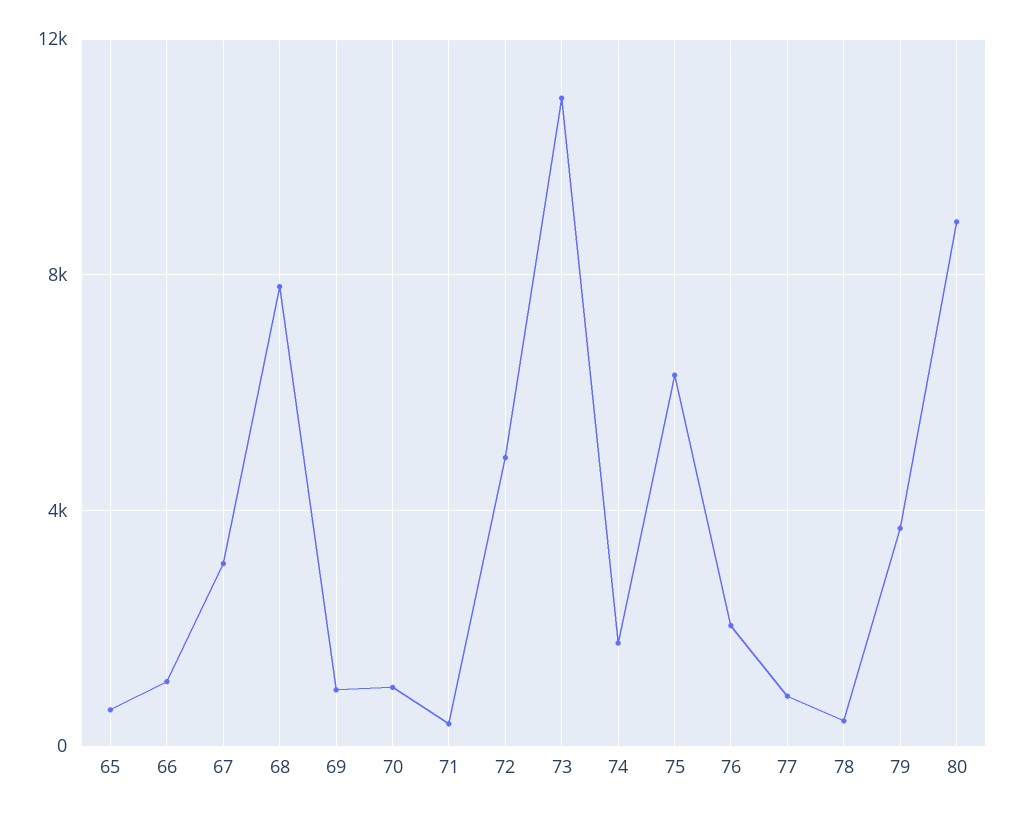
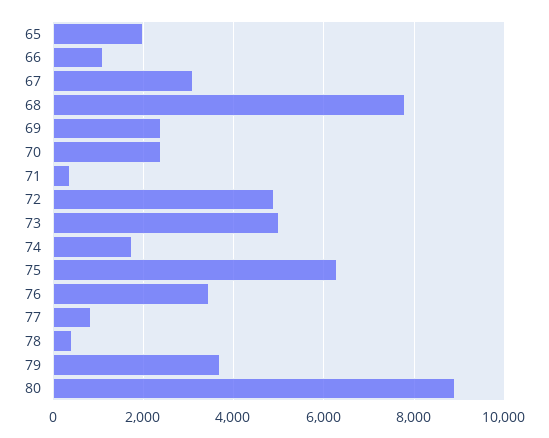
65: 500 -> 2000
69: 1000 -> 2400
70: 1000 -> 2400
73: 11000 -> 5000
76: 2000 -> 3400

